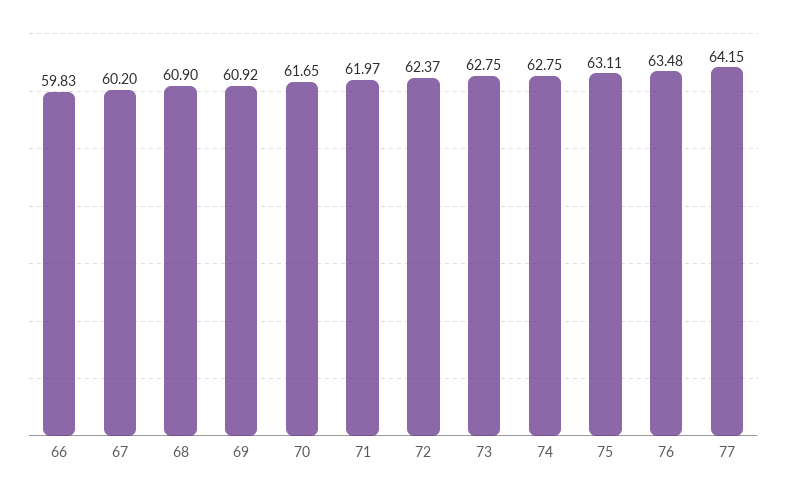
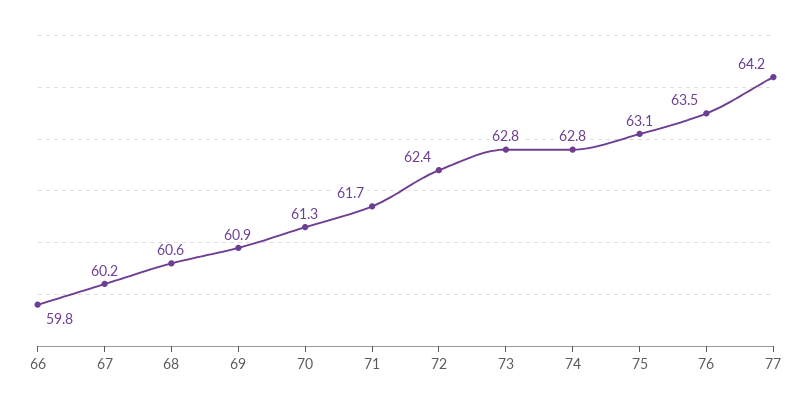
68: 60.9 -> 60.6
70: 61.65 -> 61.3
71: 61.97 -> 61.7

